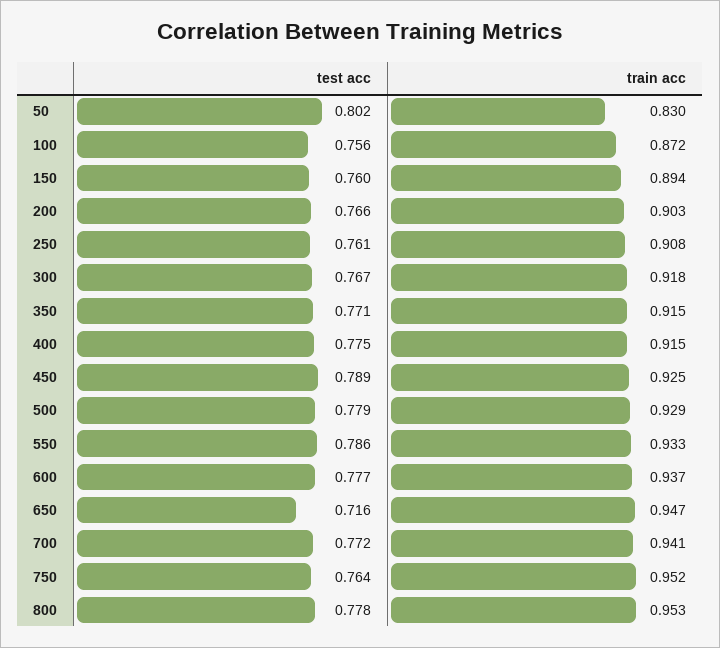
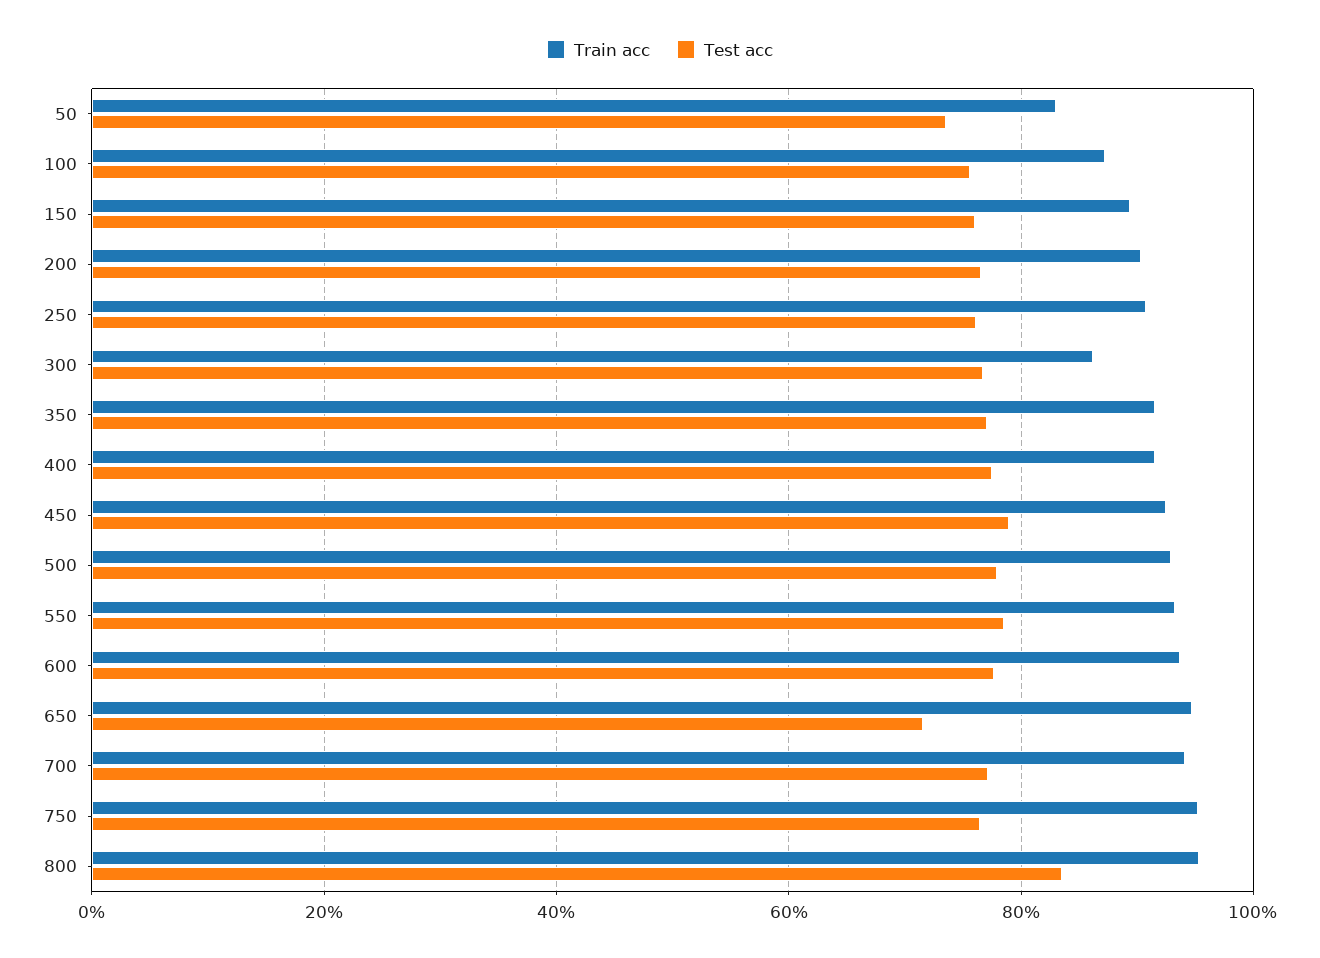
test acc, 50: 0.802 -> 0.74
train acc, 300: 0.918 -> 0.86
test acc, 800: 0.778 -> 0.84

